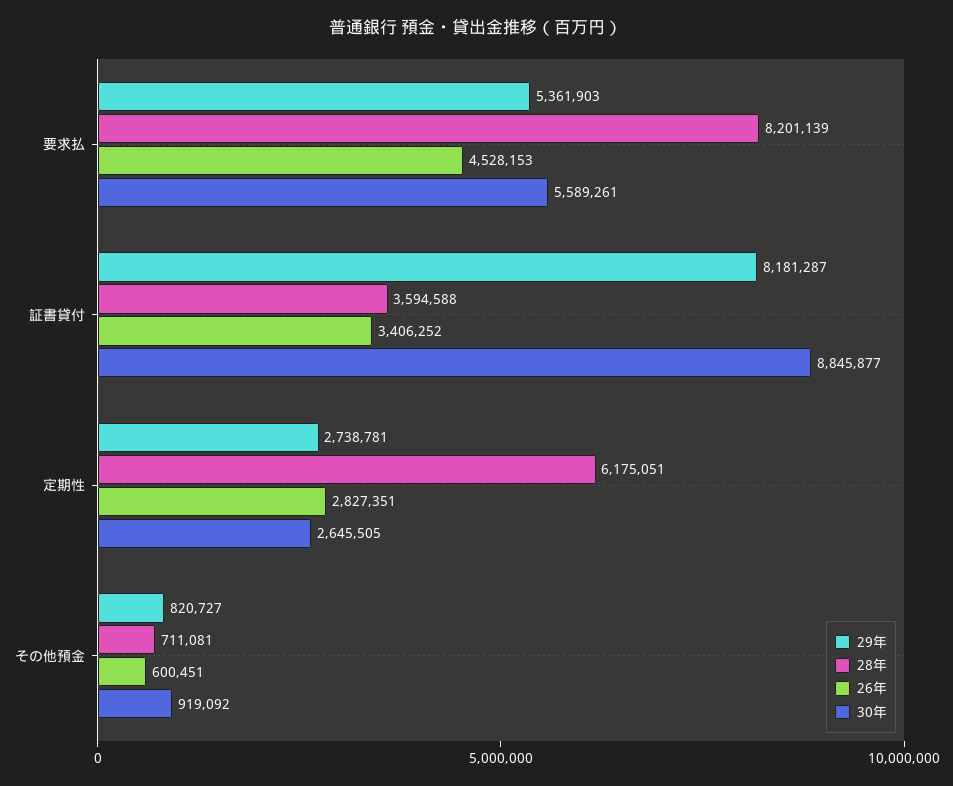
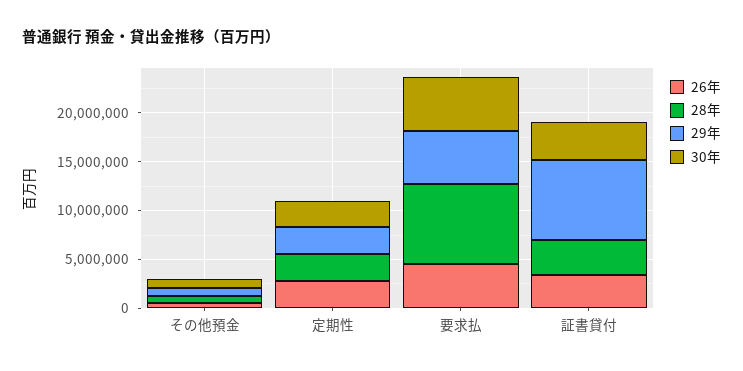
30年, 証書貸付: 8845877 -> 4000000
28年, 定期性: 6175051 -> 3000000

